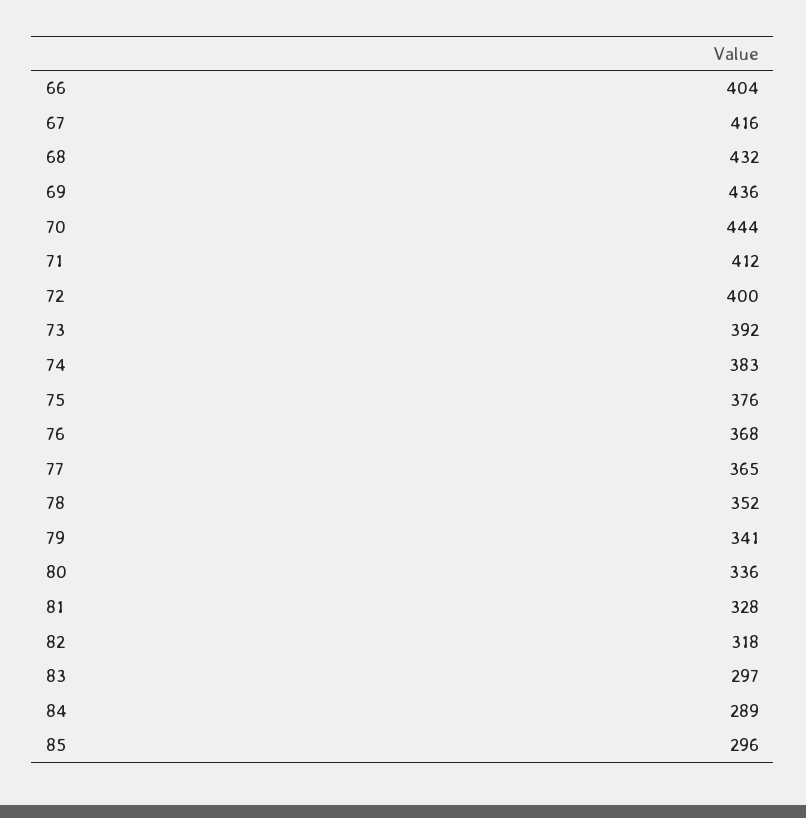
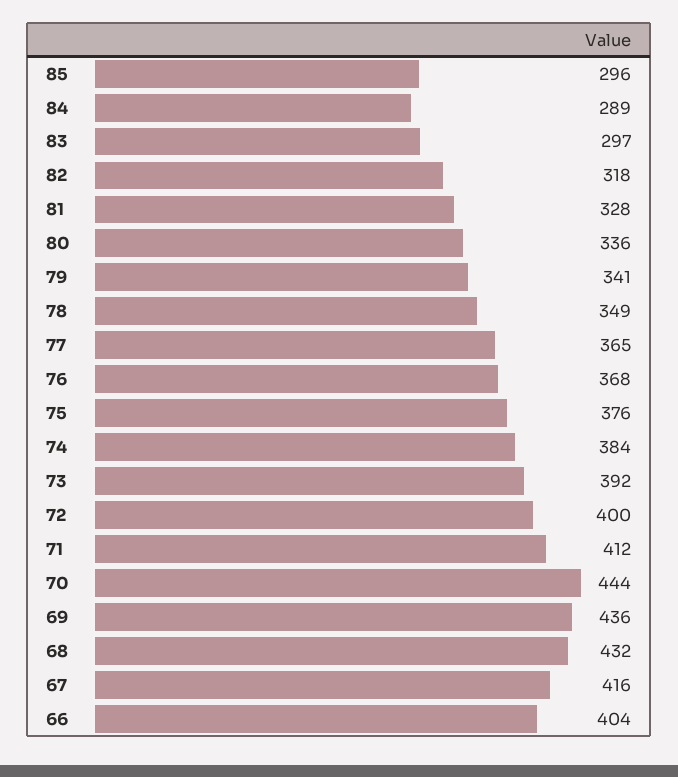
74: 383 -> 384
78: 352 -> 349

